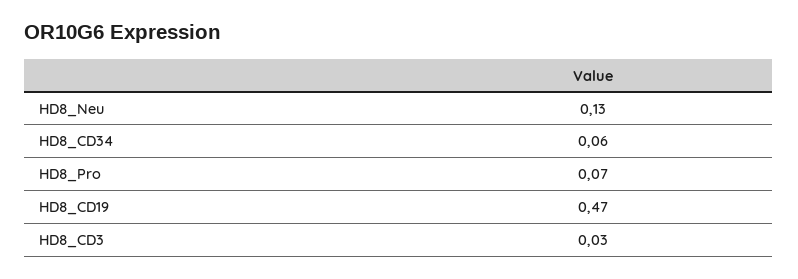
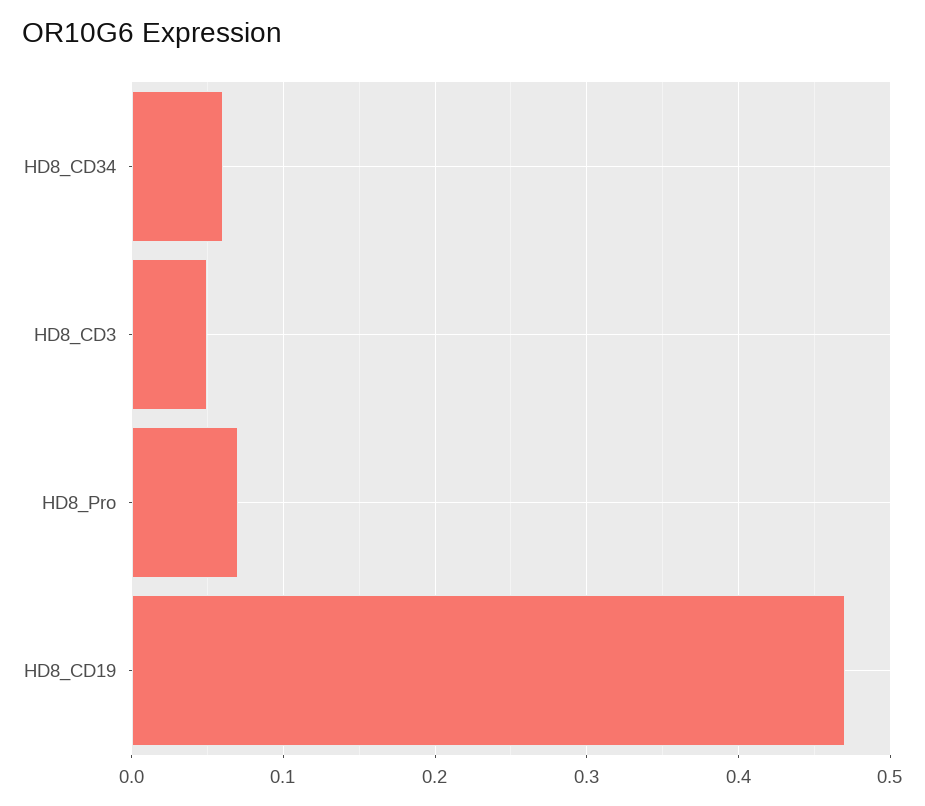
HD8_Neu: 0.13 -> none
HD8_CD3: 0.03 -> 0.05

